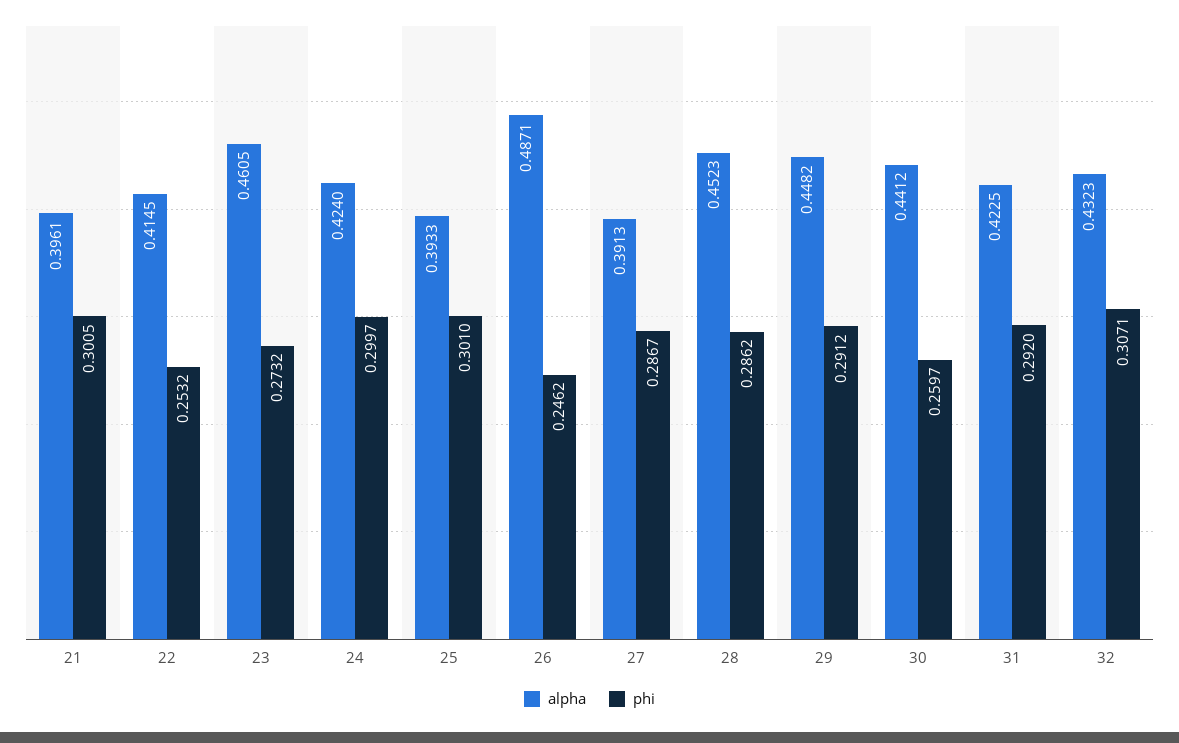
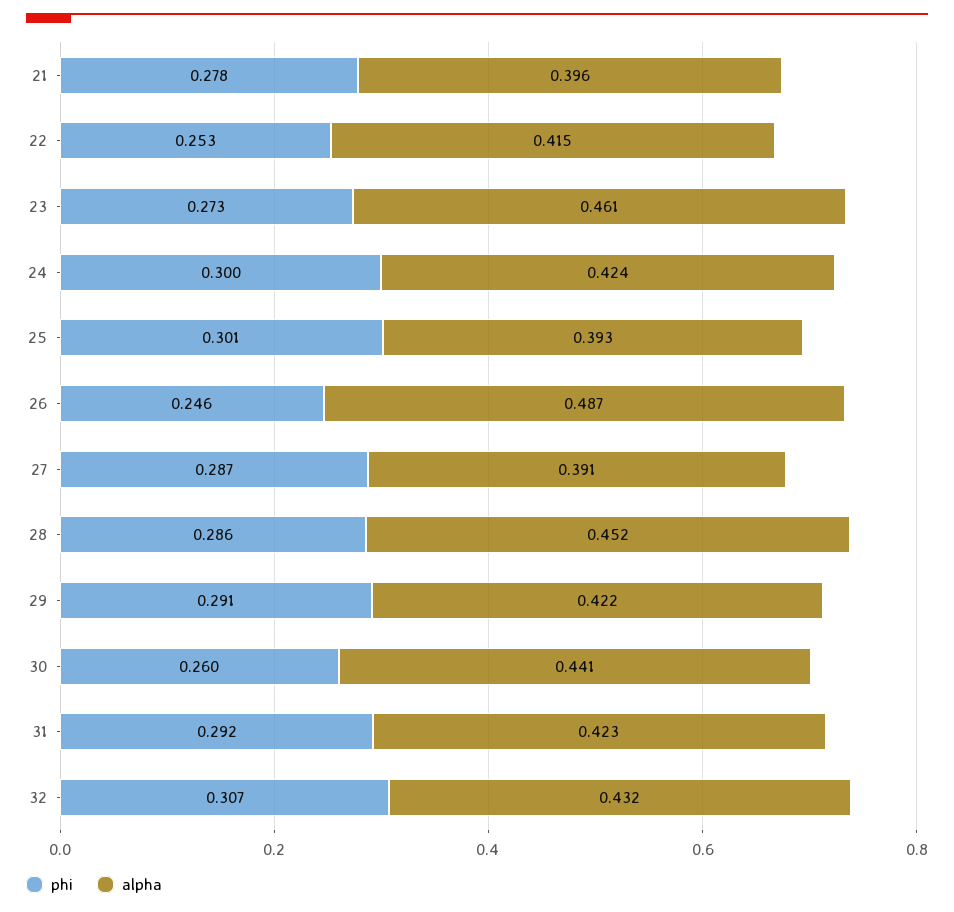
phi, 21: 0.3005 -> 0.278
alpha, 29: 0.4482 -> 0.422

